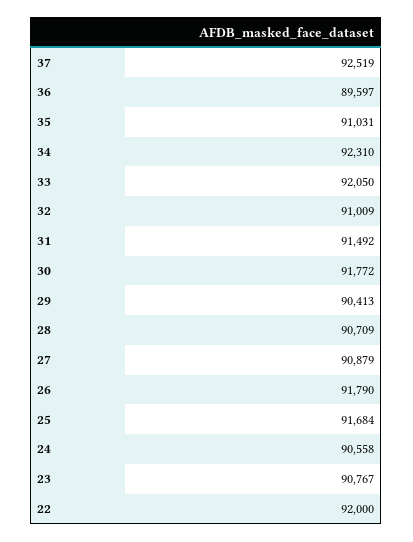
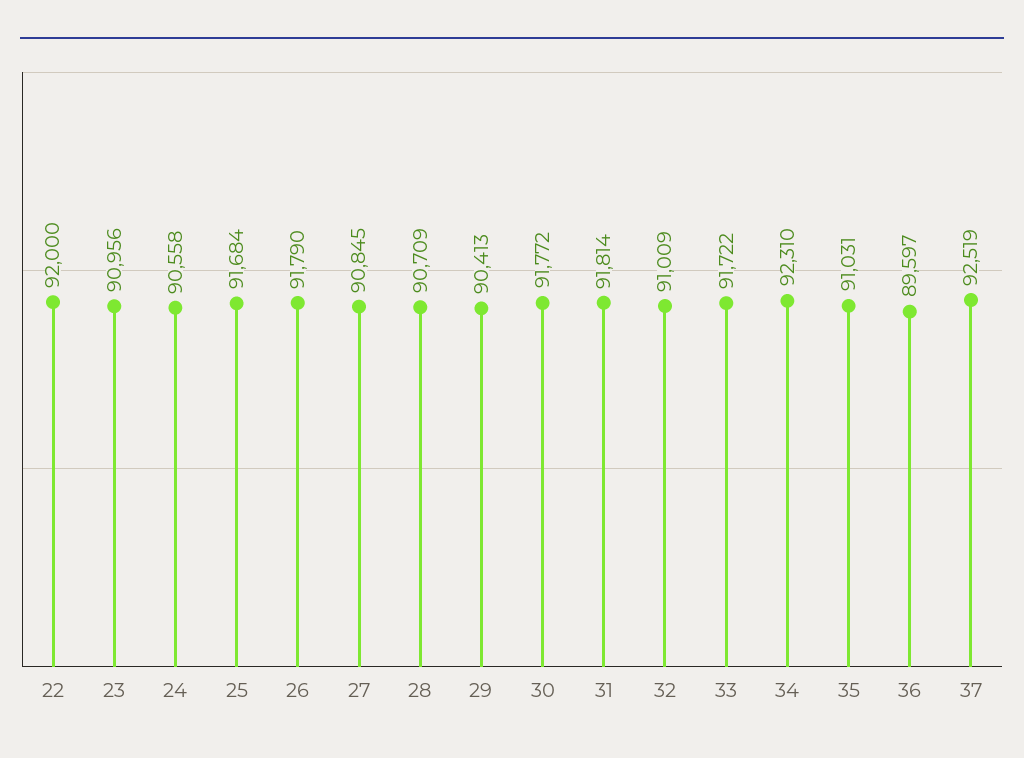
33: 92050 -> 91722
31: 91492 -> 91814
27: 90879 -> 90845
23: 90767 -> 90956

